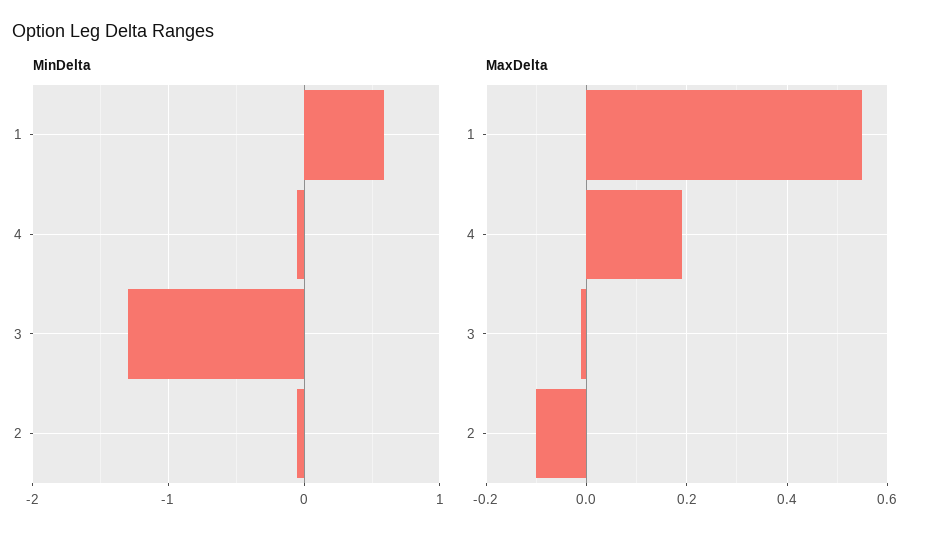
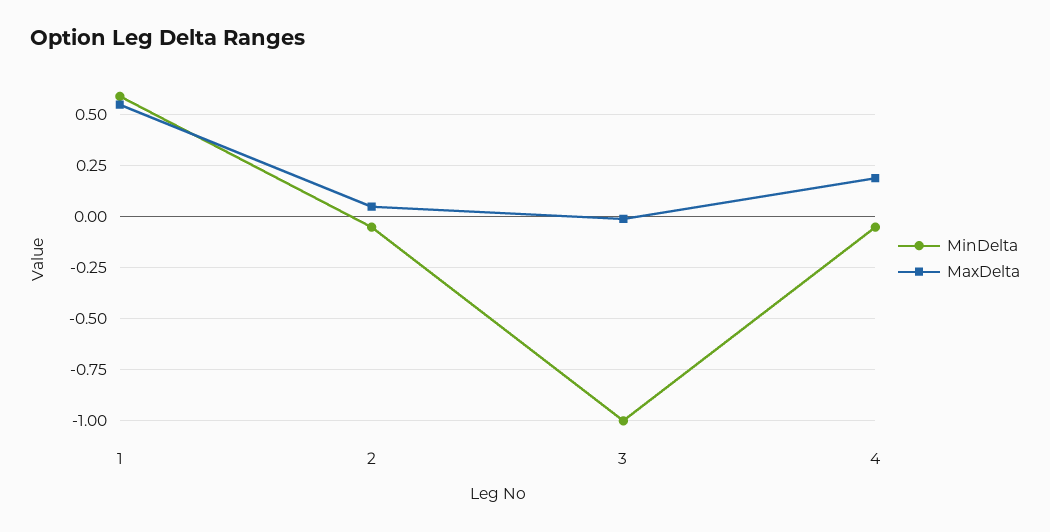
MinDelta, 3: -1.3 -> -1
MaxDelta, 2: -0.1 -> 0.05

